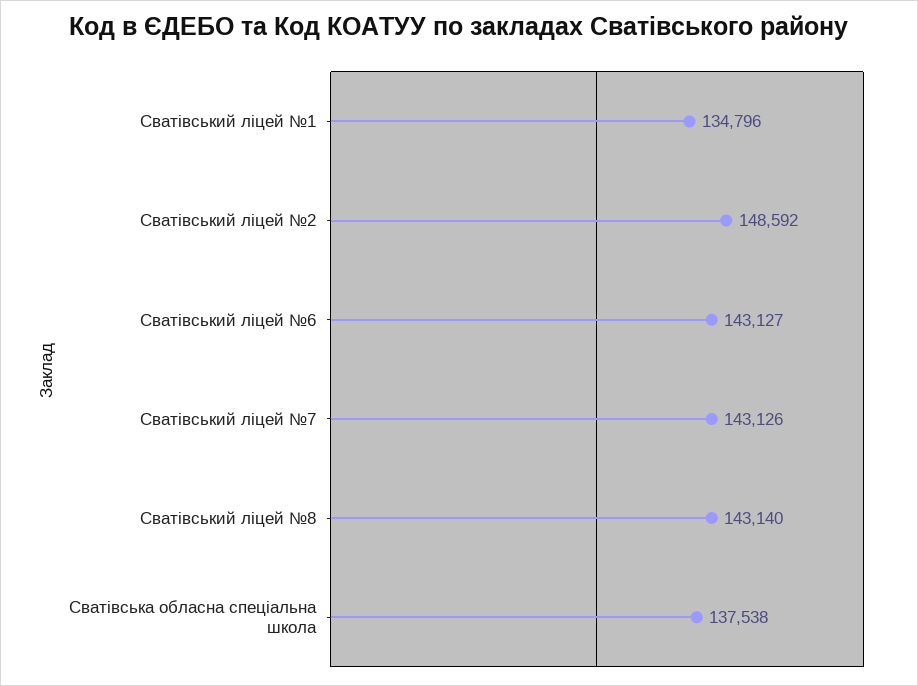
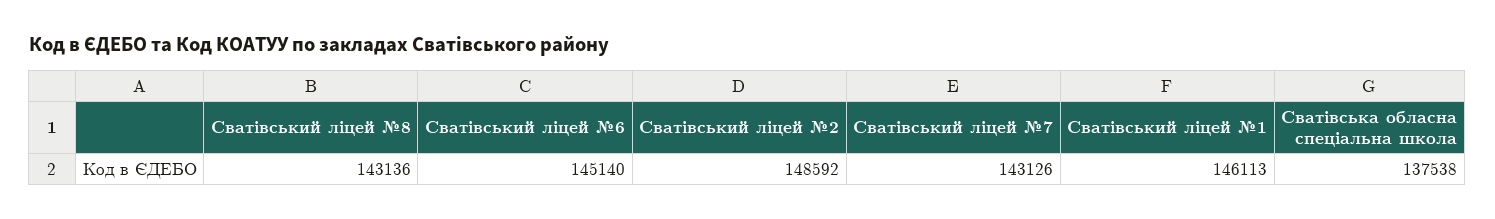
Сватівський ліцей №1: 134796 -> 146113
Сватівський ліцей №6: 143127 -> 145140
Сватівський ліцей №8: 143140 -> 143136

